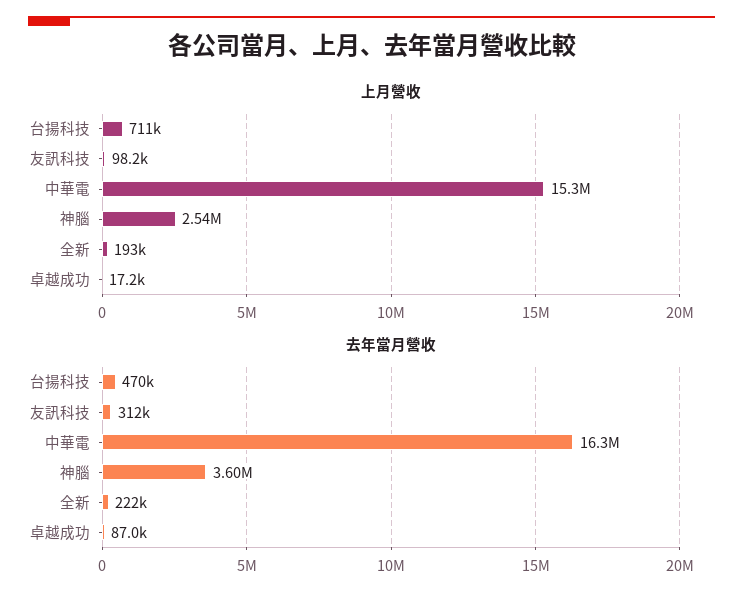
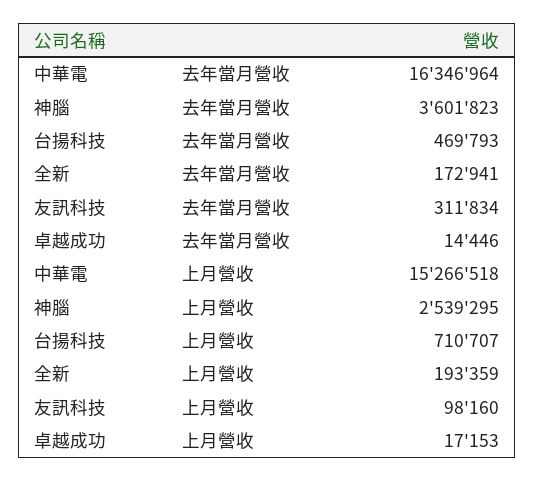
去年當月營收, 全新: 222000 -> 172941
去年當月營收, 卓越成功: 87000 -> 14446

